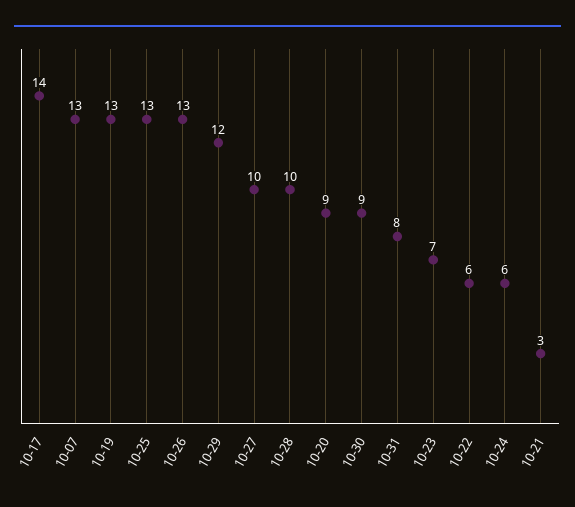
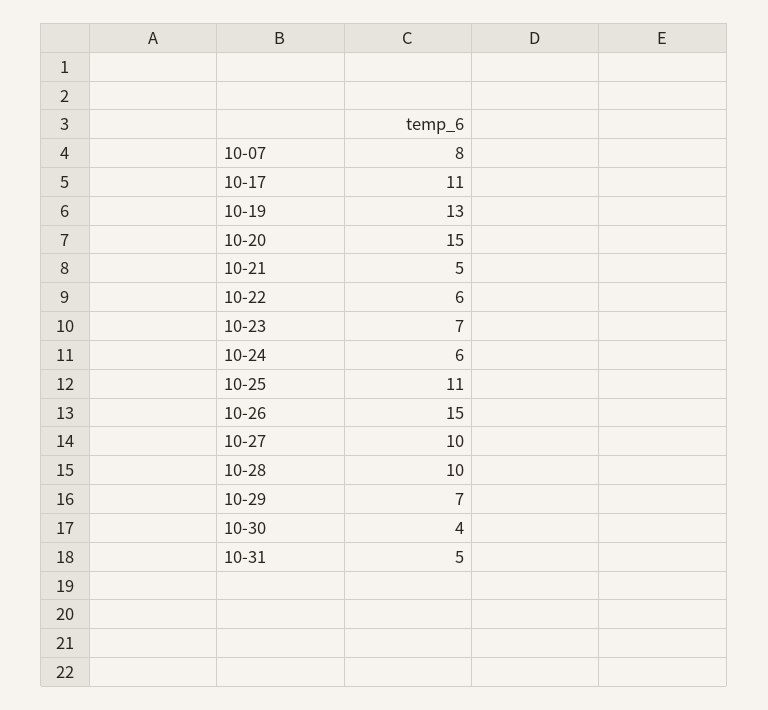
10-17: 14 -> 11
10-07: 13 -> 8
10-25: 13 -> 11
10-26: 13 -> 15
10-29: 12 -> 7
10-20: 9 -> 15
10-30: 9 -> 4
10-31: 8 -> 5
10-21: 3 -> 5

